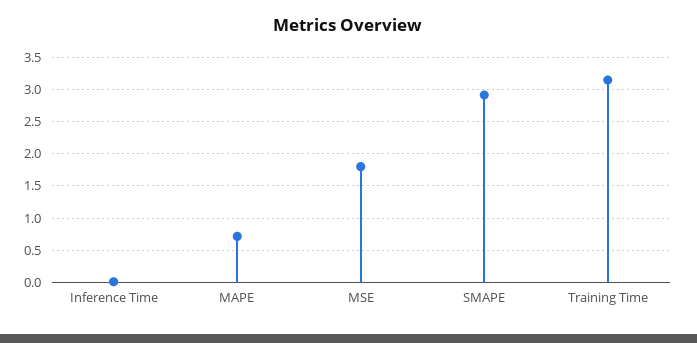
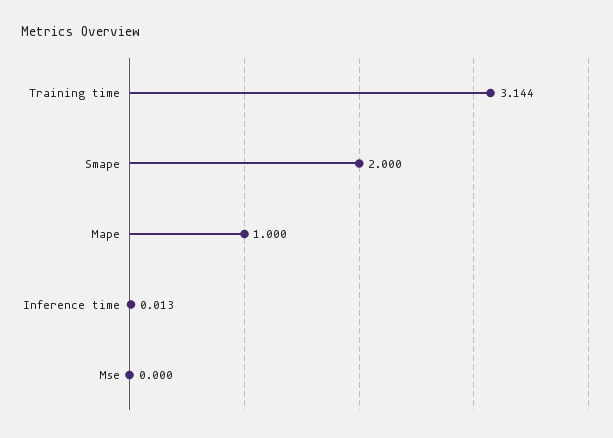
MAPE: 0.7 -> 1
MSE: 1.8 -> 0
SMAPE: 2.9 -> 2

